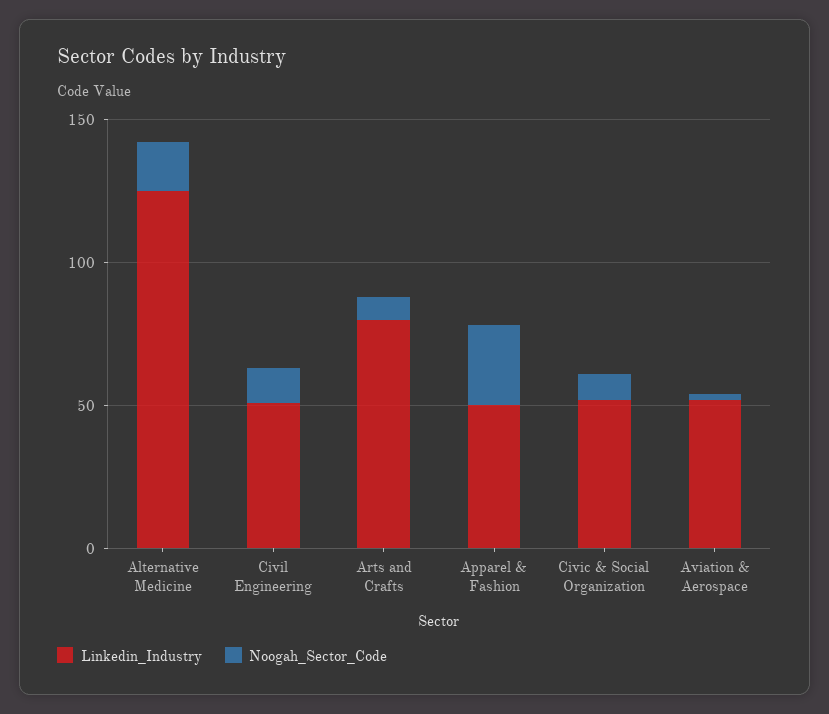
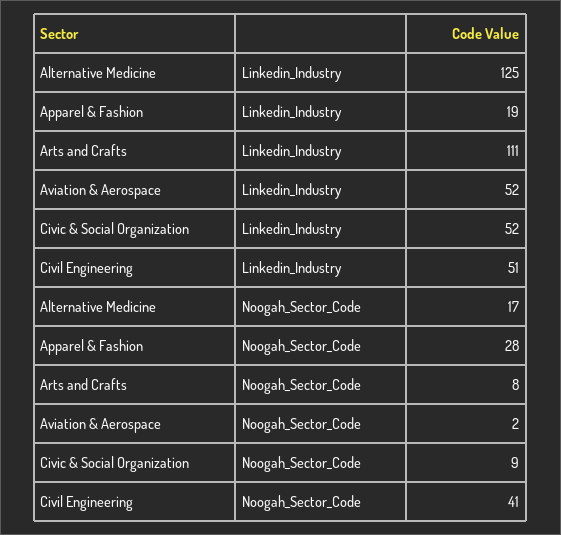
Noogah_Sector_Code, Civil Engineering: 10 -> 41
Linkedin_Industry, Arts and Crafts: 80 -> 111
Linkedin_Industry, Apparel & Fashion: 50 -> 19

